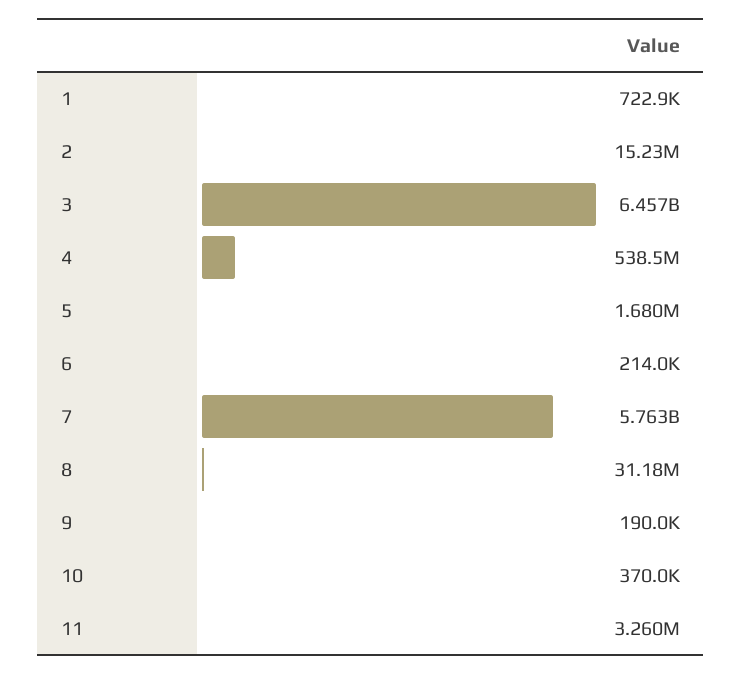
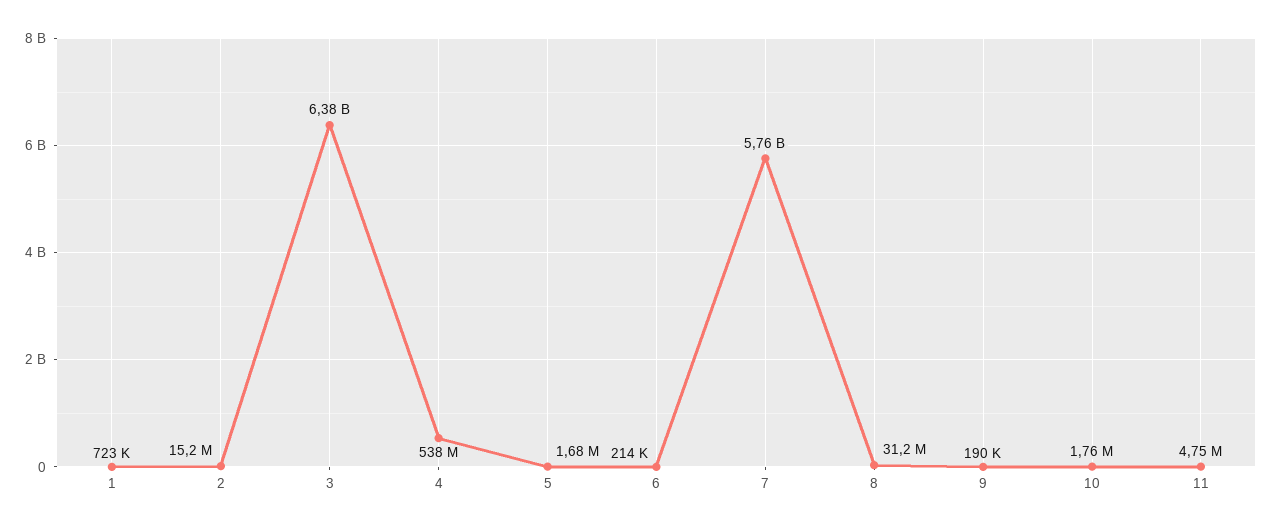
3: 6457000000 -> 6380000000
10: 370000 -> 1760000
11: 3260000 -> 4750000

